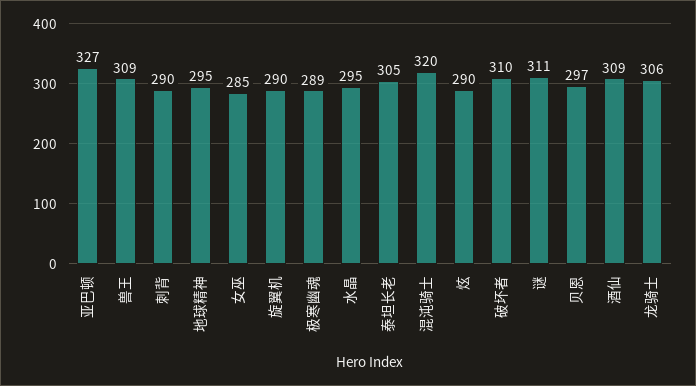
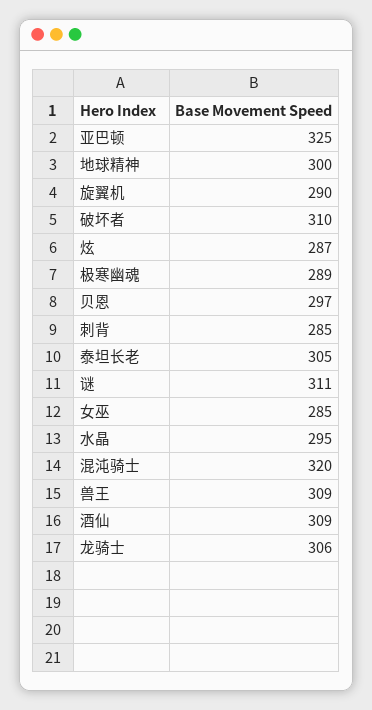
亚巴顿: 327 -> 325
刺背: 290 -> 285
地球精神: 295 -> 300
炫: 290 -> 287

